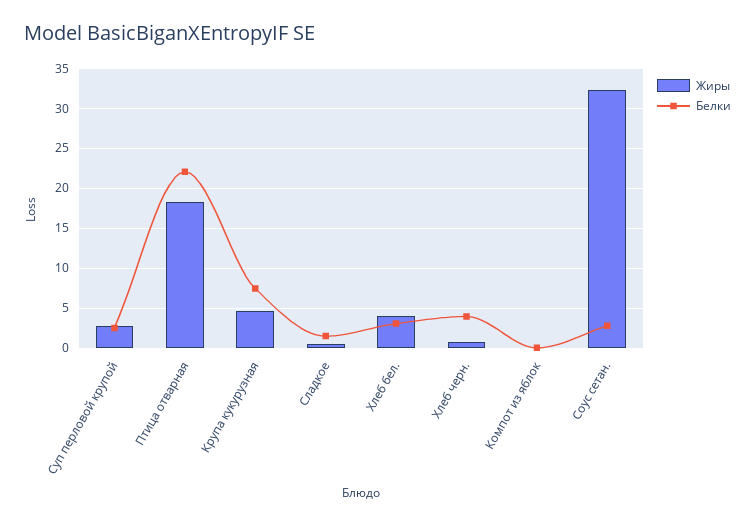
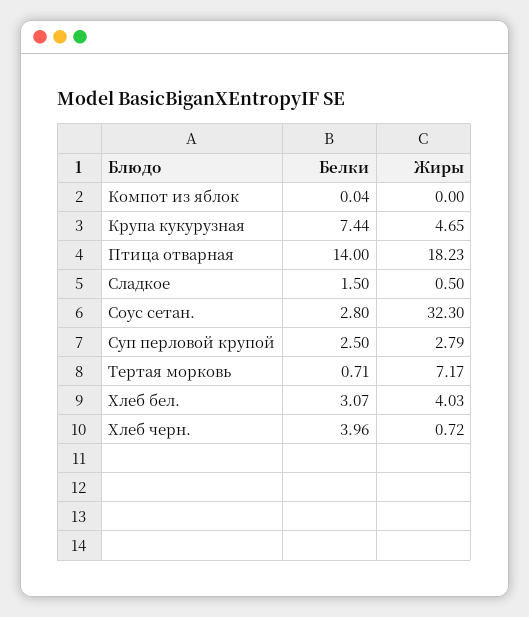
Белки, Птица отварная: 22 -> 14
Белки, Тертая морковь: none -> 0.71
Жиры, Тертая морковь: none -> 7.17

